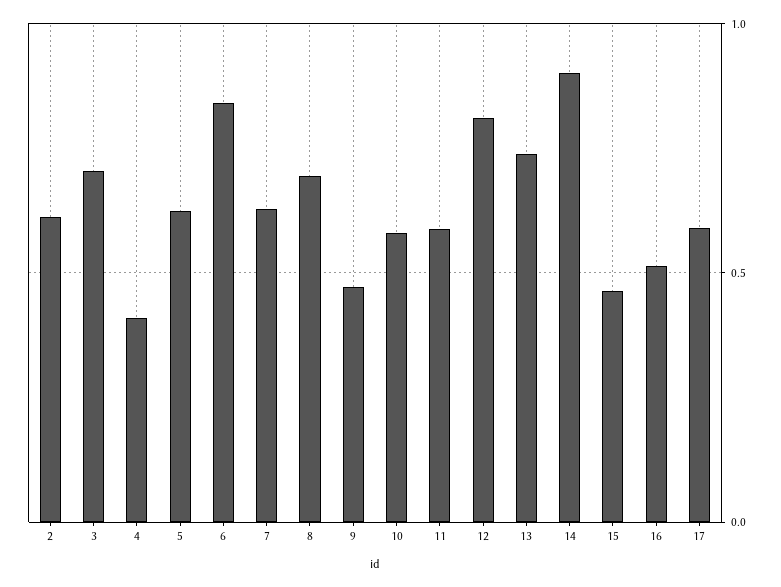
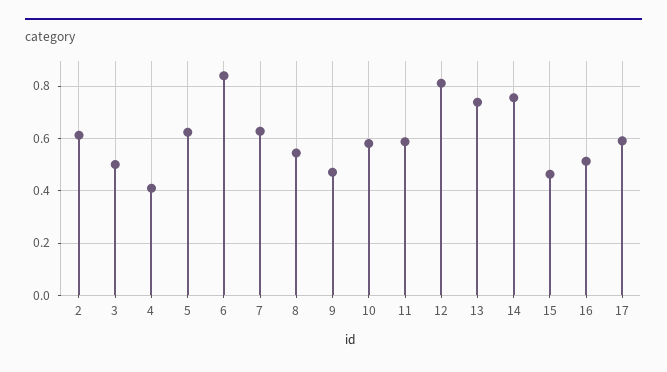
3: 0.7 -> 0.5
8: 0.7 -> 0.55
14: 0.9 -> 0.75

